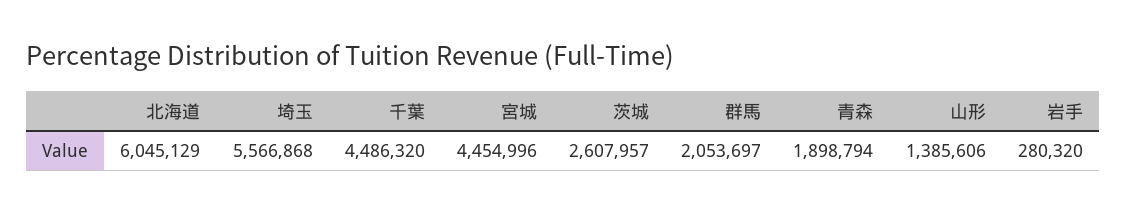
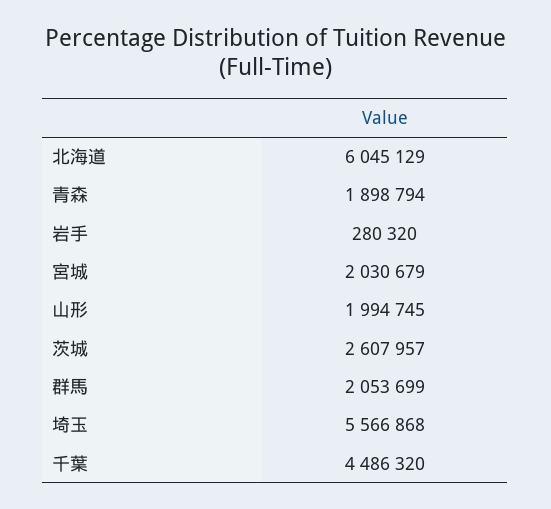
宮城: 4454996 -> 2030679
群馬: 2053697 -> 2053699
山形: 1385606 -> 1994745

